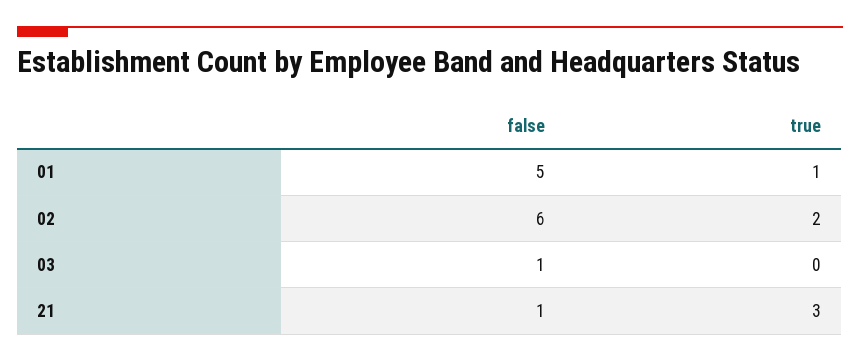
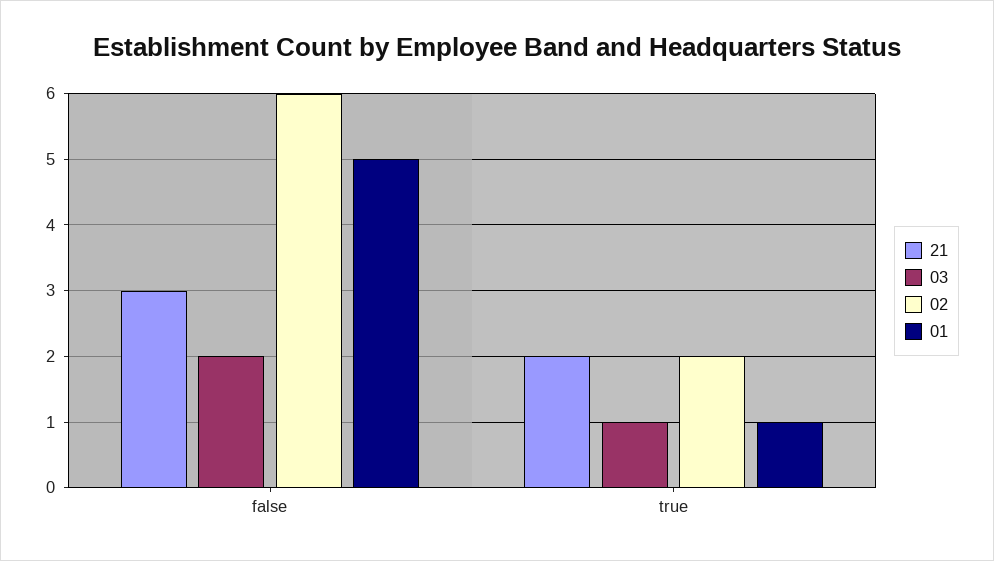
03, false: 1 -> 2
03, true: 0 -> 1
21, false: 1 -> 3
21, true: 3 -> 2

